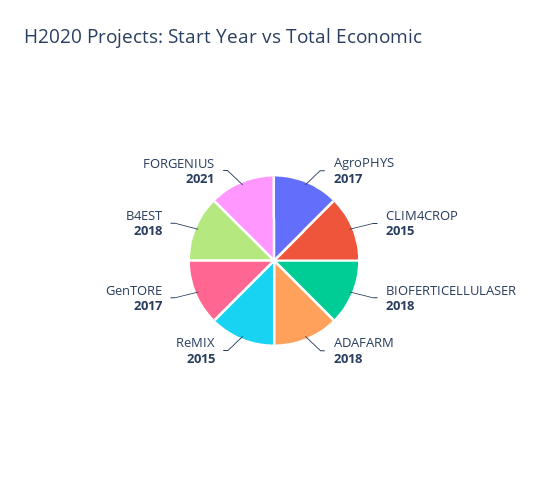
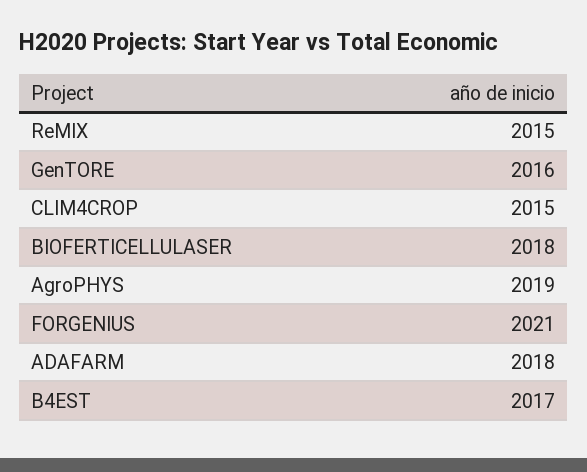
AgroPHYS: 2017 -> 2019
GenTORE: 2017 -> 2016
B4EST: 2018 -> 2017

